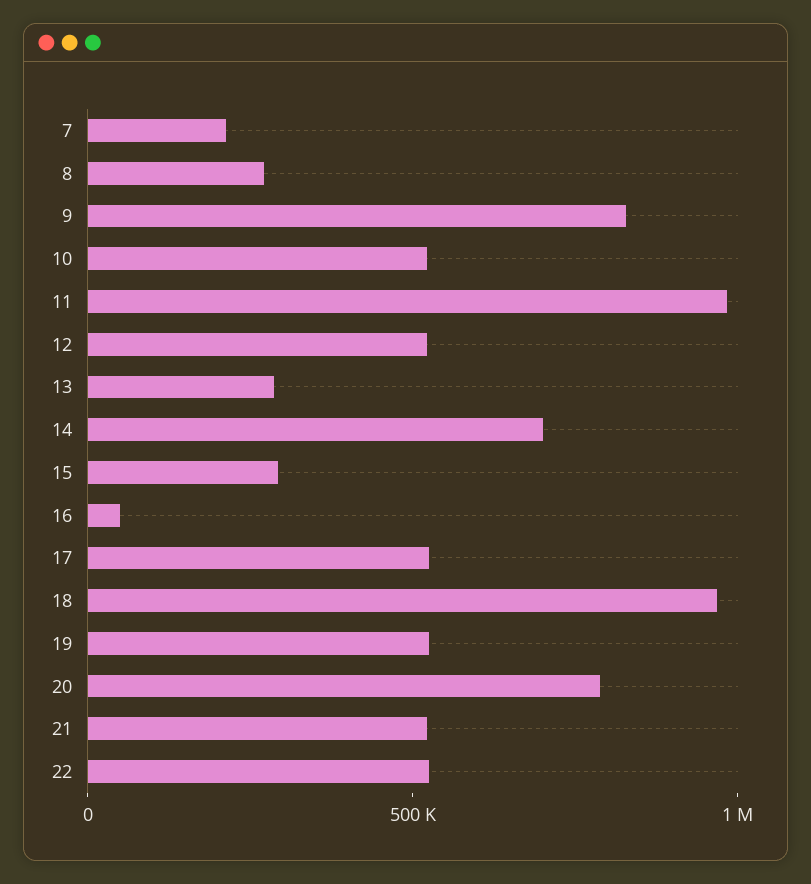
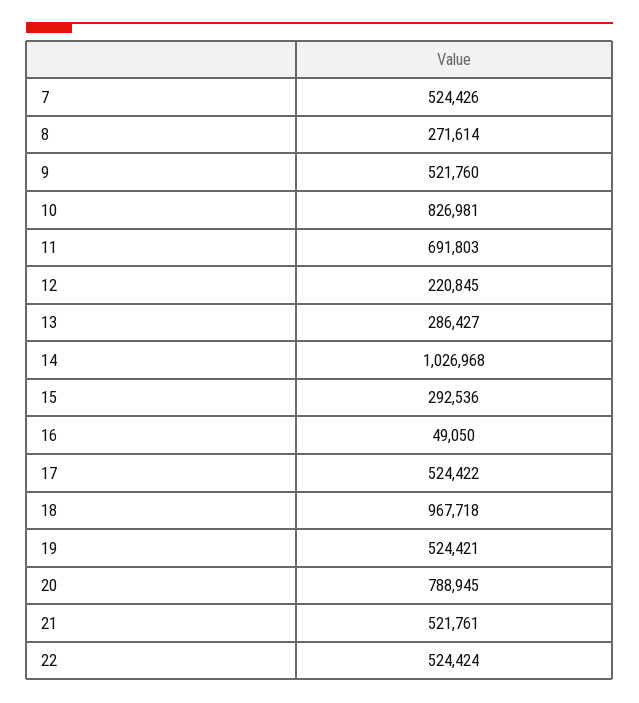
7: 200000 -> 524426
9: 800000 -> 521760
10: 500000 -> 826981
11: 1000000 -> 691803
12: 500000 -> 220845
14: 700000 -> 1026968

